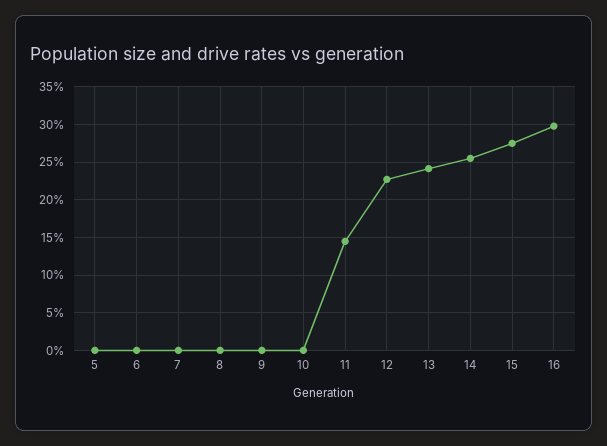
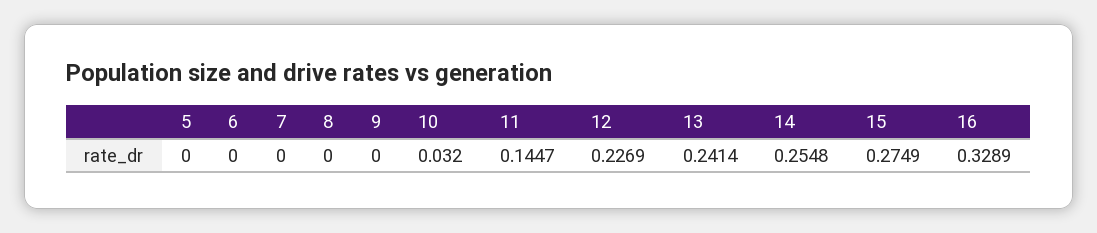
10: 0 -> 0.032
16: 0.3 -> 0.3289

